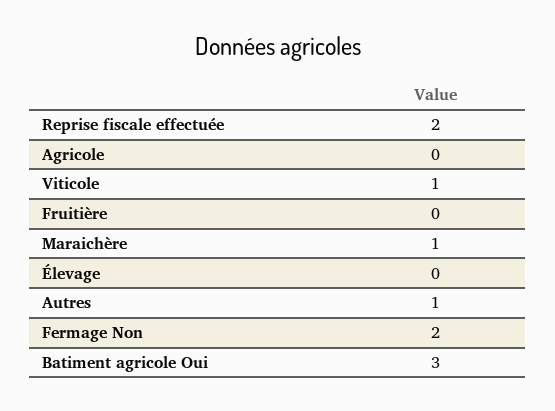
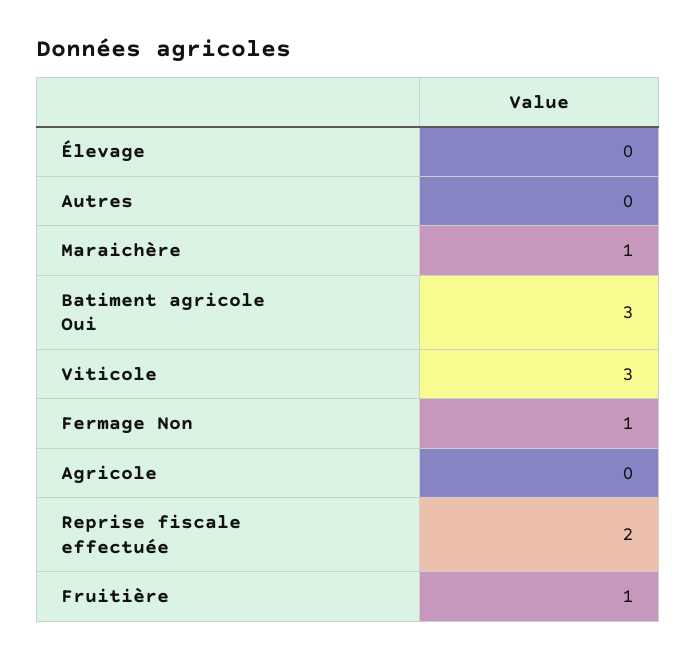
Viticole: 1 -> 3
Fruitière: 0 -> 1
Autres: 1 -> 0
Fermage Non: 2 -> 1

